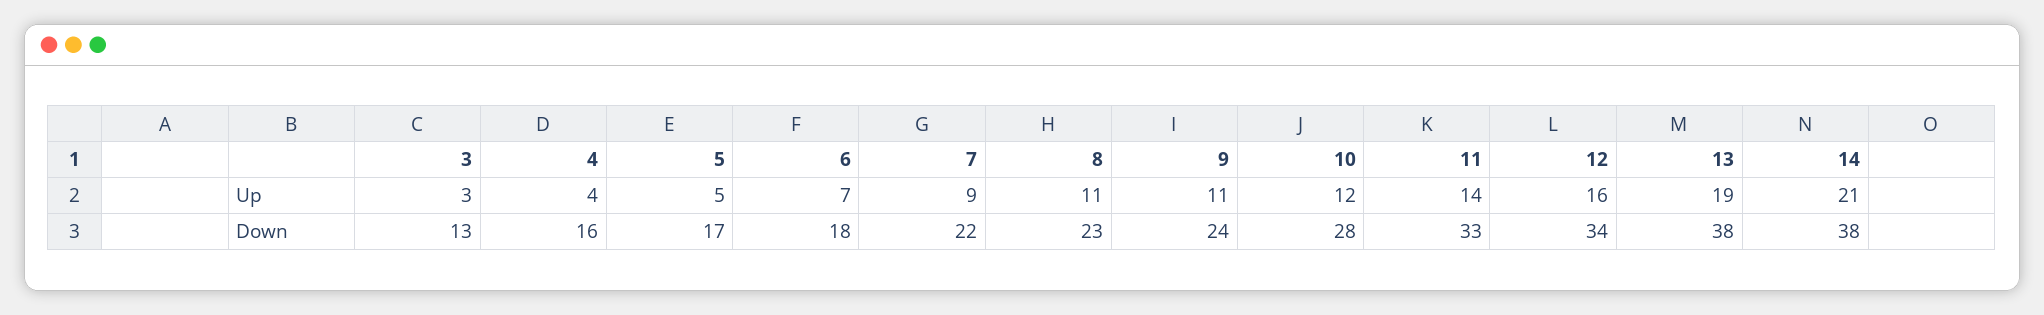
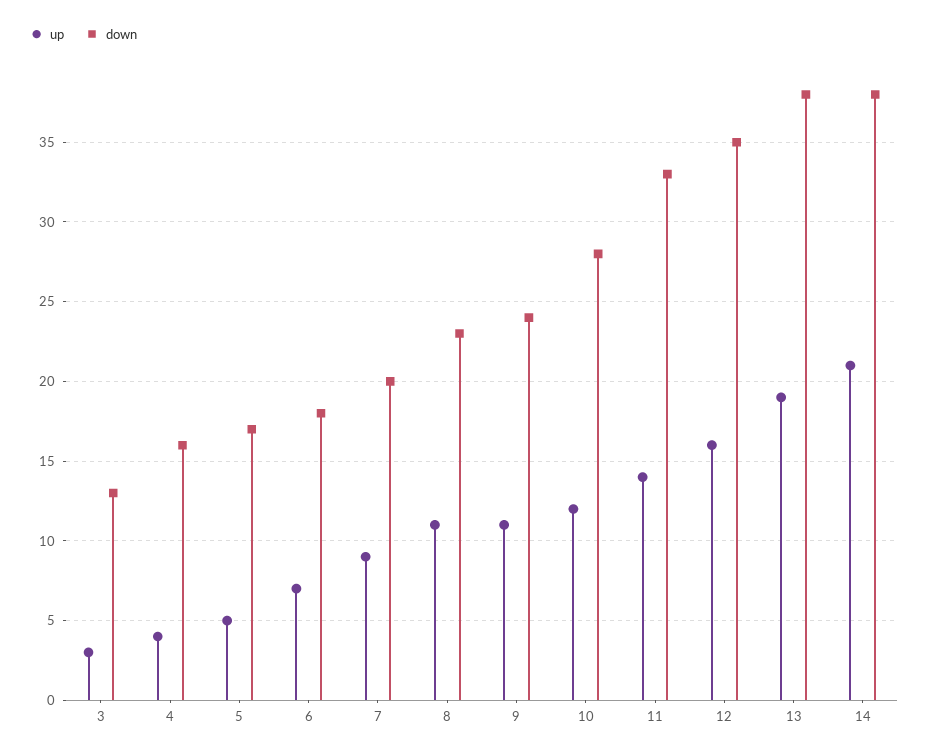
Down, 7: 22 -> 20
Down, 12: 34 -> 35

